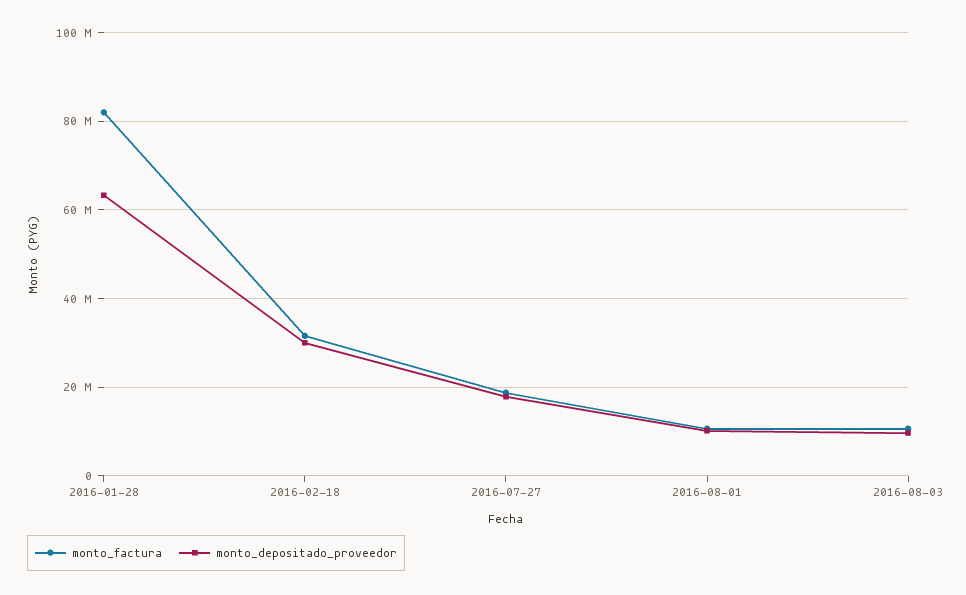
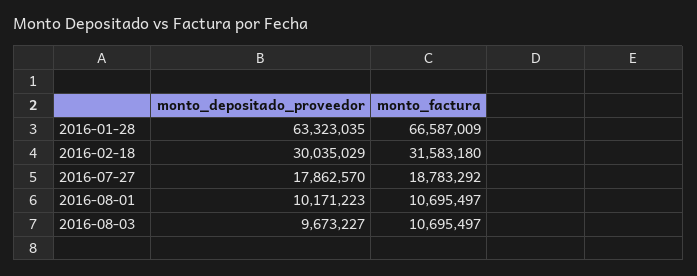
monto_factura, 2016-01-28: 82000000 -> 66587009

